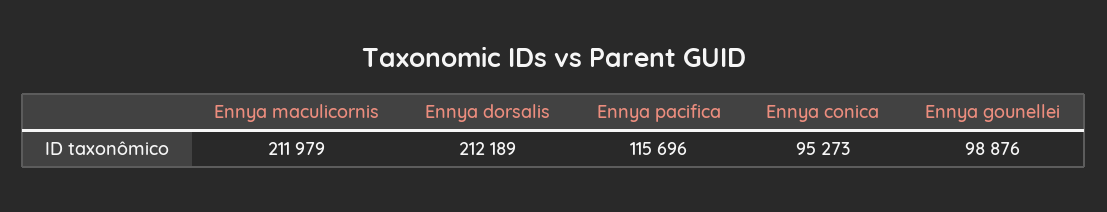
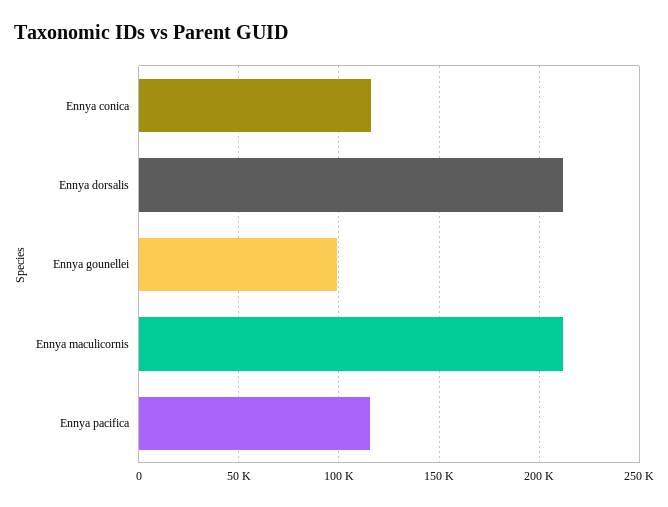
Ennya conica: 95273 -> 115000

